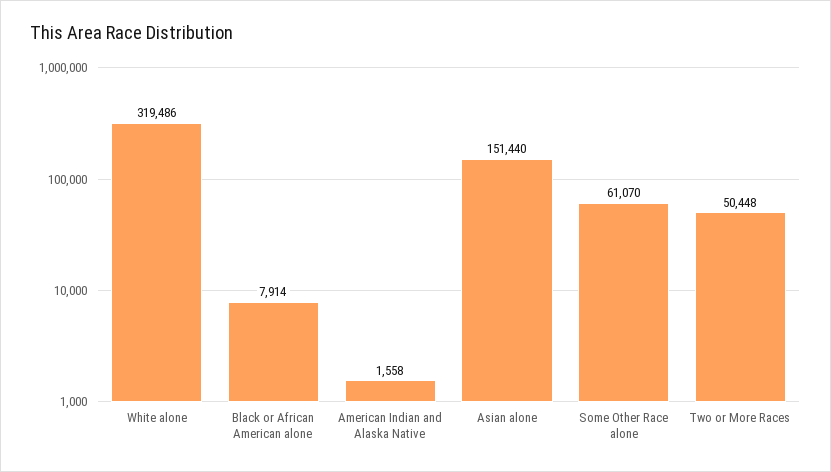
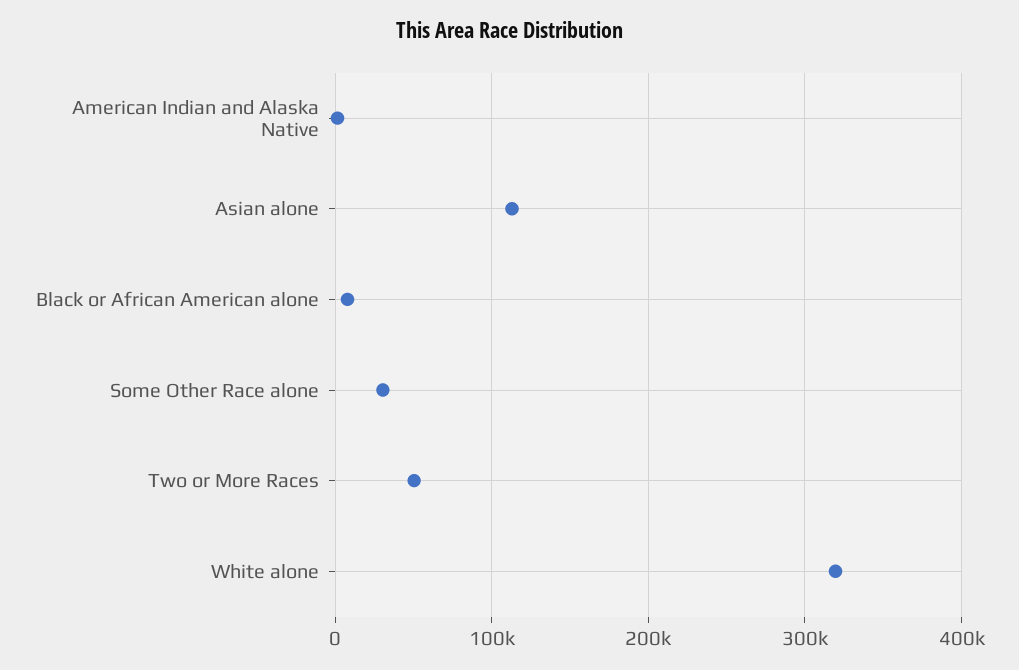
Asian alone: 151440 -> 110000
Some Other Race alone: 61070 -> 30000

